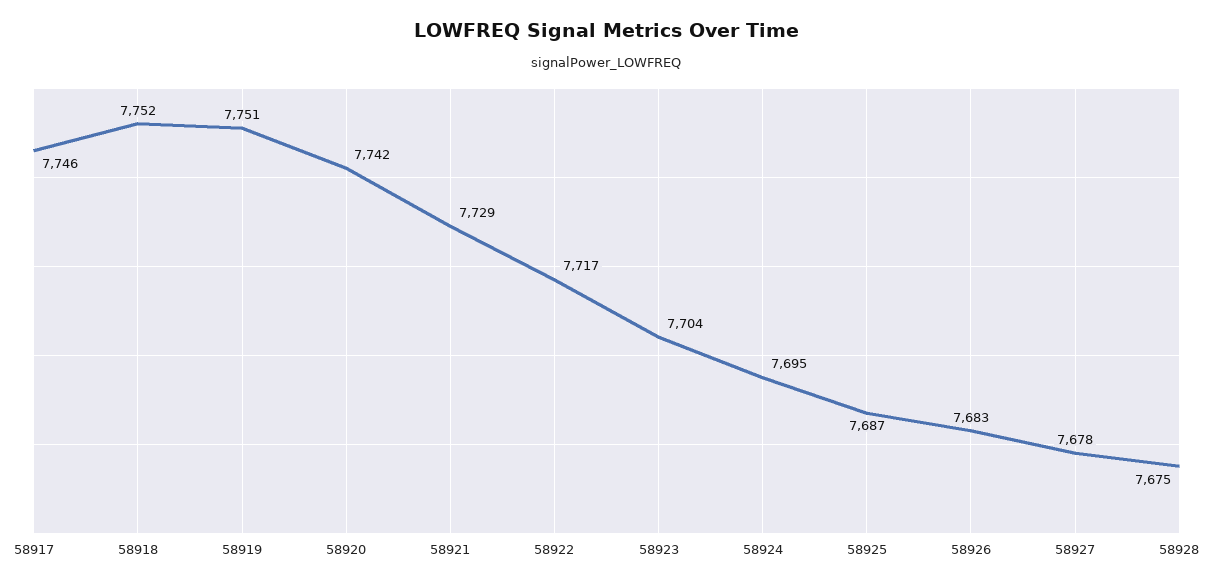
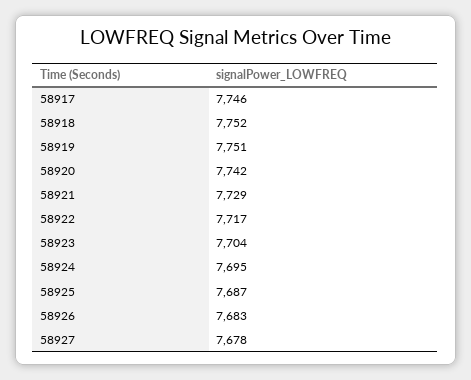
58928: 7675 -> none

